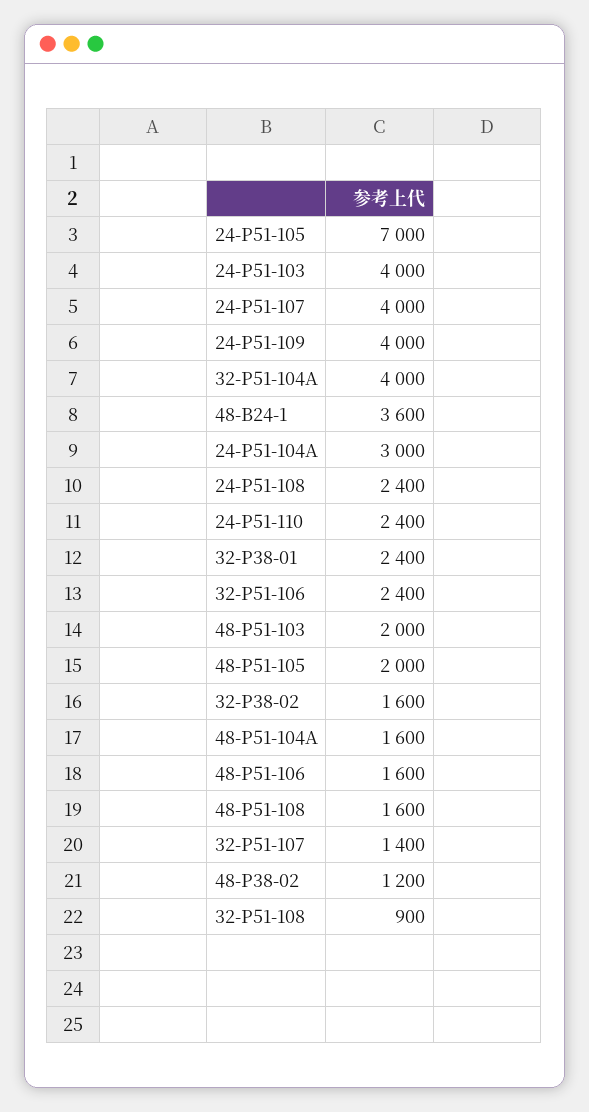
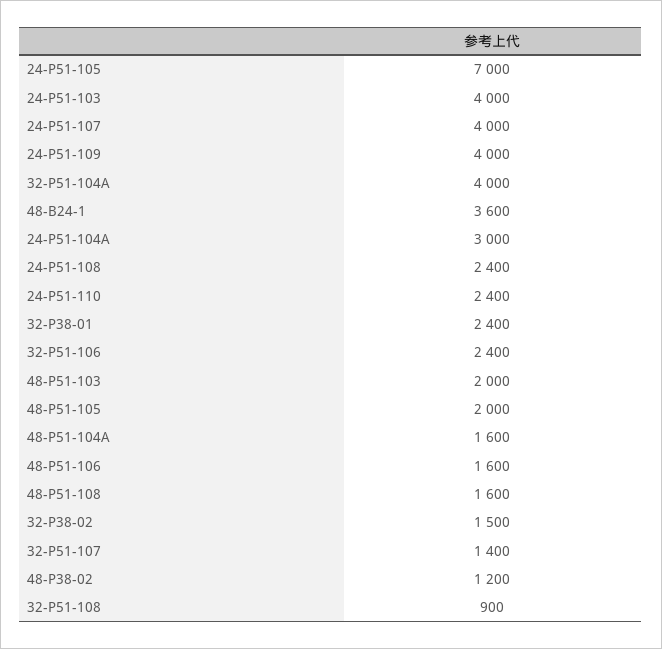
32-P38-02: 1600 -> 1500

